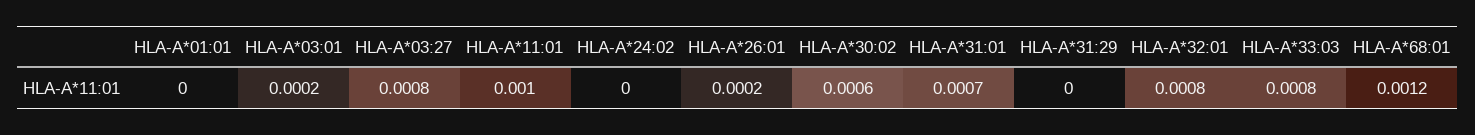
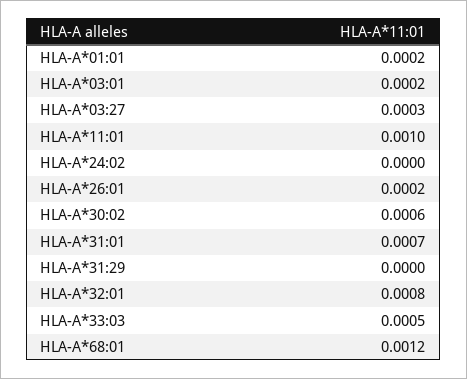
HLA-A*01:01: 0 -> 0.0002
HLA-A*03:27: 0.0008 -> 0.0003
HLA-A*33:03: 0.0008 -> 0.0005

